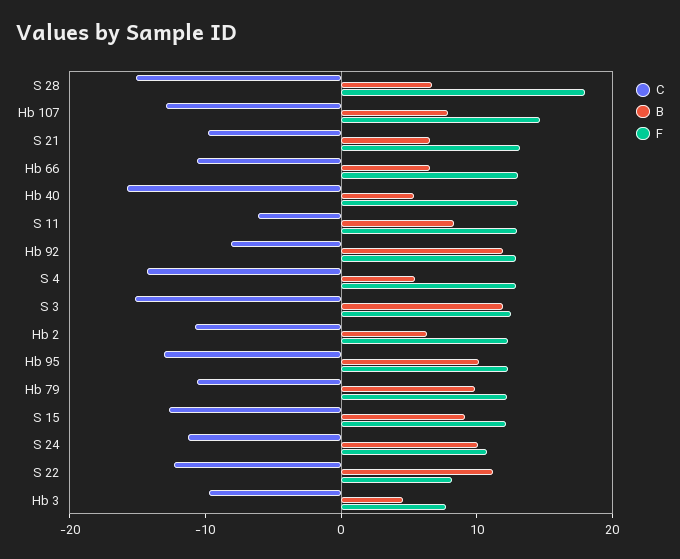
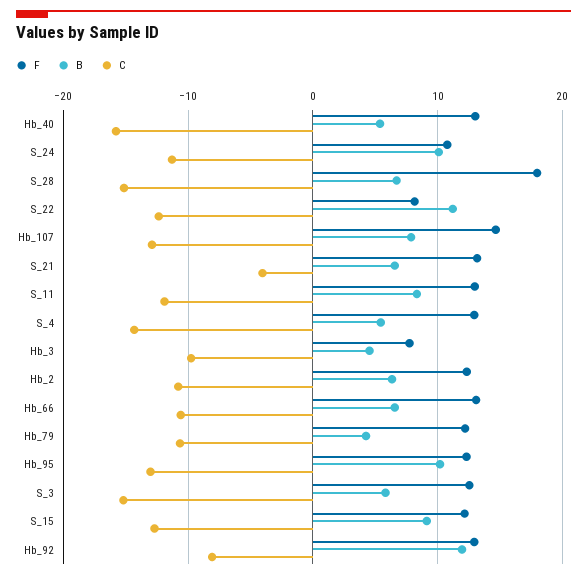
C, S 21: -10 -> -4
C, S 11: -6 -> -12
B, S 3: 12 -> 6
B, Hb 79: 10 -> 4

